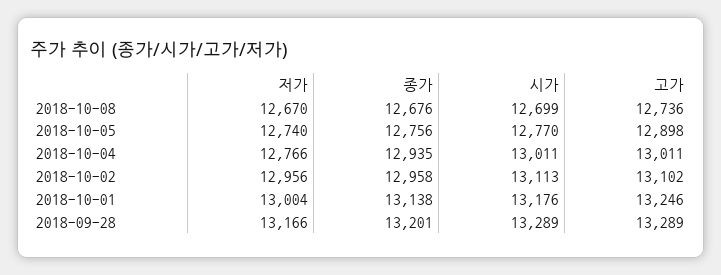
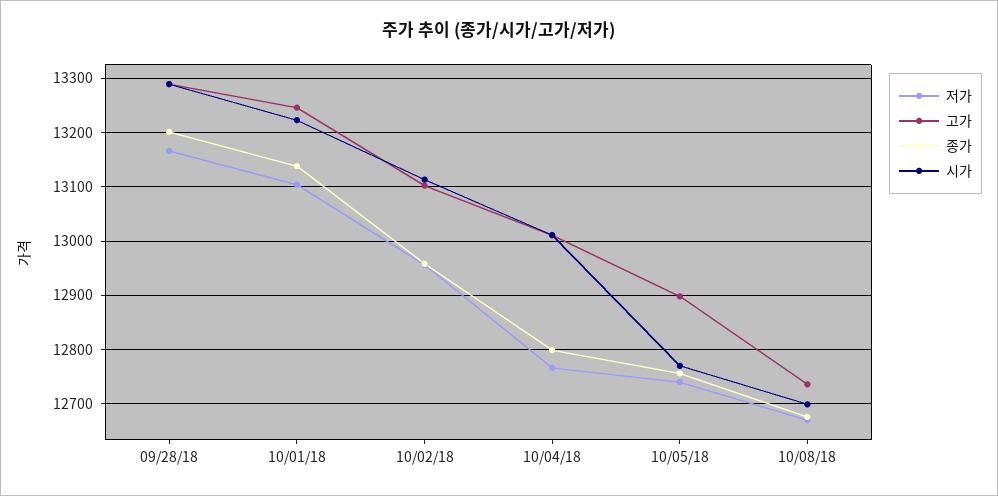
종가, 2018-10-04: 12935 -> 12800
저가, 2018-10-01: 13004 -> 13100
시가, 2018-10-01: 13176 -> 13220

